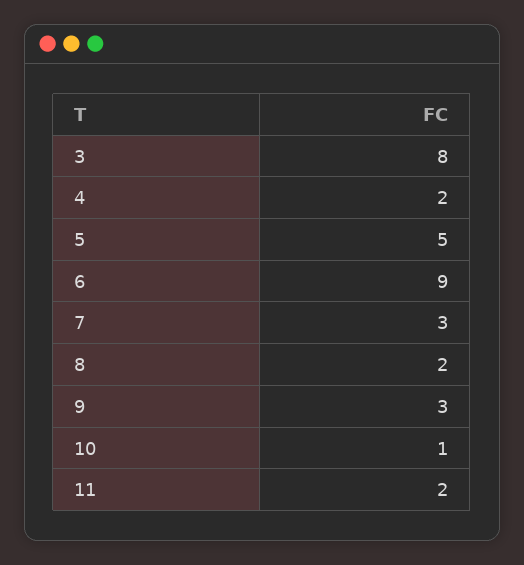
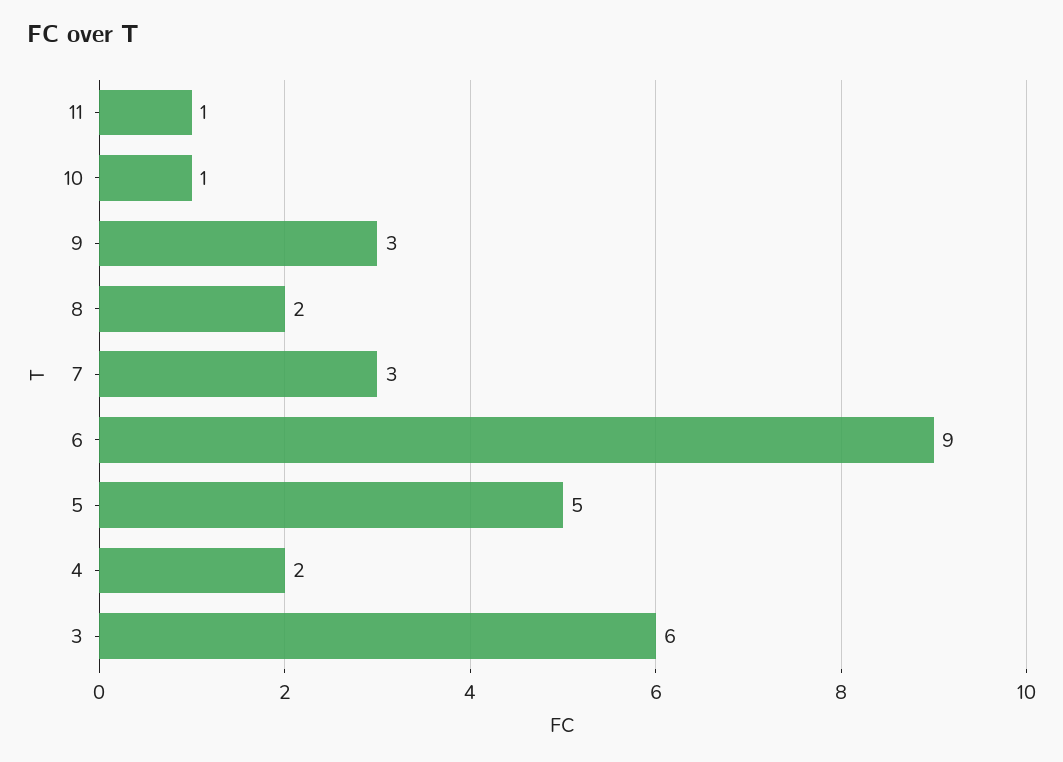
3: 8 -> 6
11: 2 -> 1

